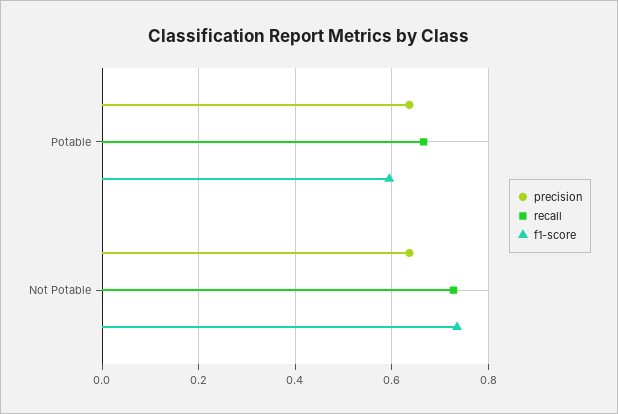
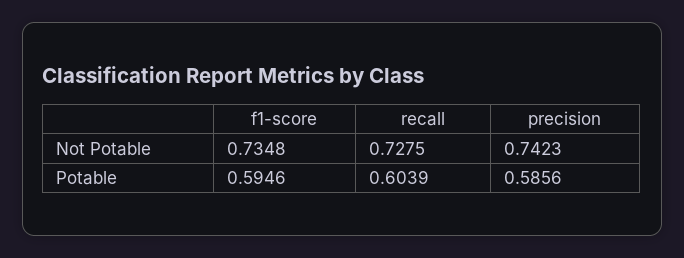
precision, Potable: 0.64 -> 0.5856
recall, Potable: 0.66 -> 0.6039
precision, Not Potable: 0.64 -> 0.7423

